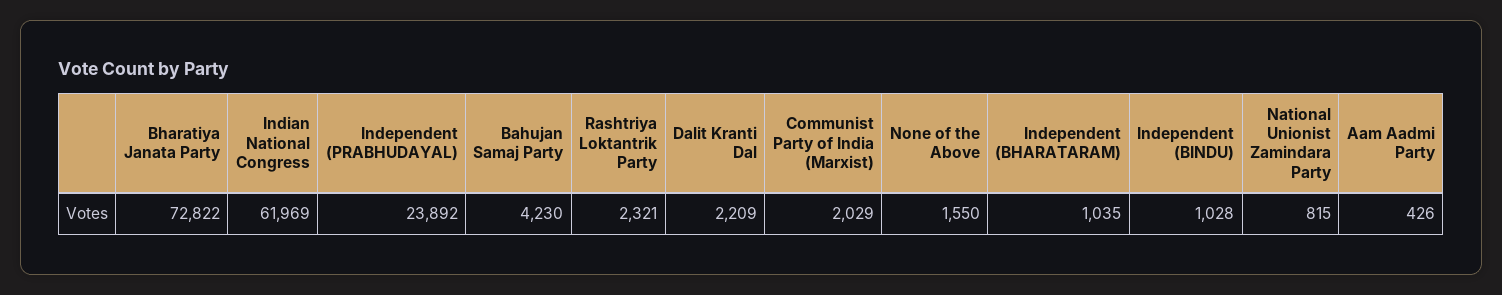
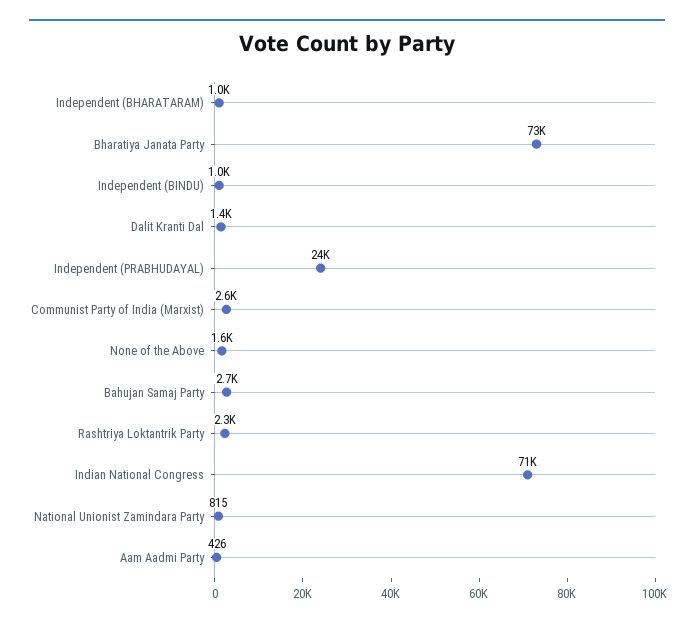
Indian National Congress: 61969 -> 71000
Bahujan Samaj Party: 4230 -> 2700
Dalit Kranti Dal: 2209 -> 1400
Communist Party of India (Marxist): 2029 -> 2600

